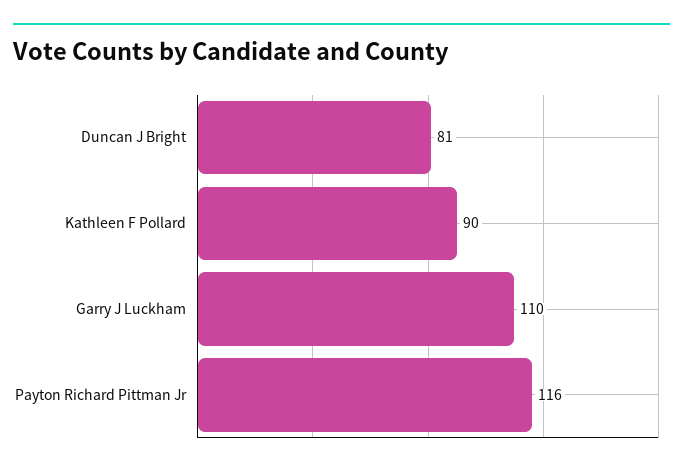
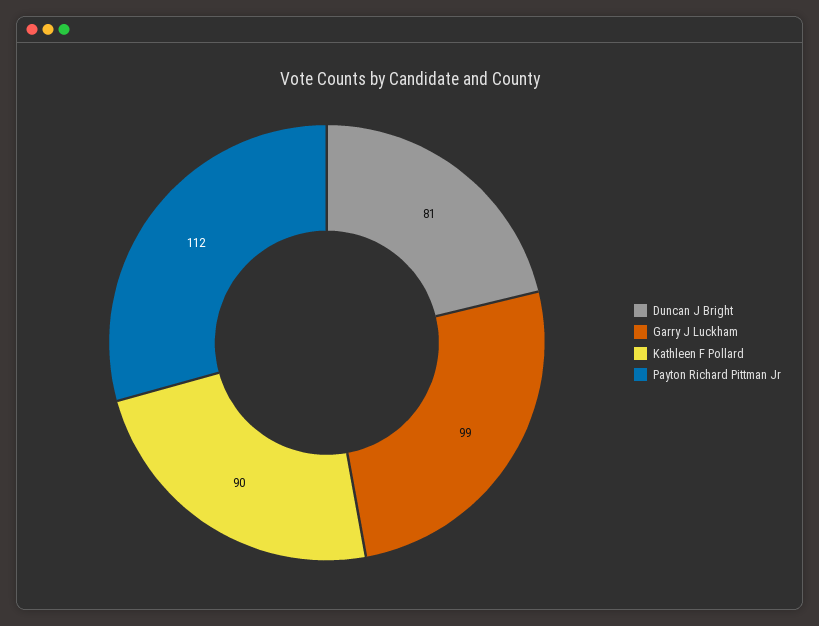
Garry J Luckham: 110 -> 99
Payton Richard Pittman Jr: 116 -> 112

